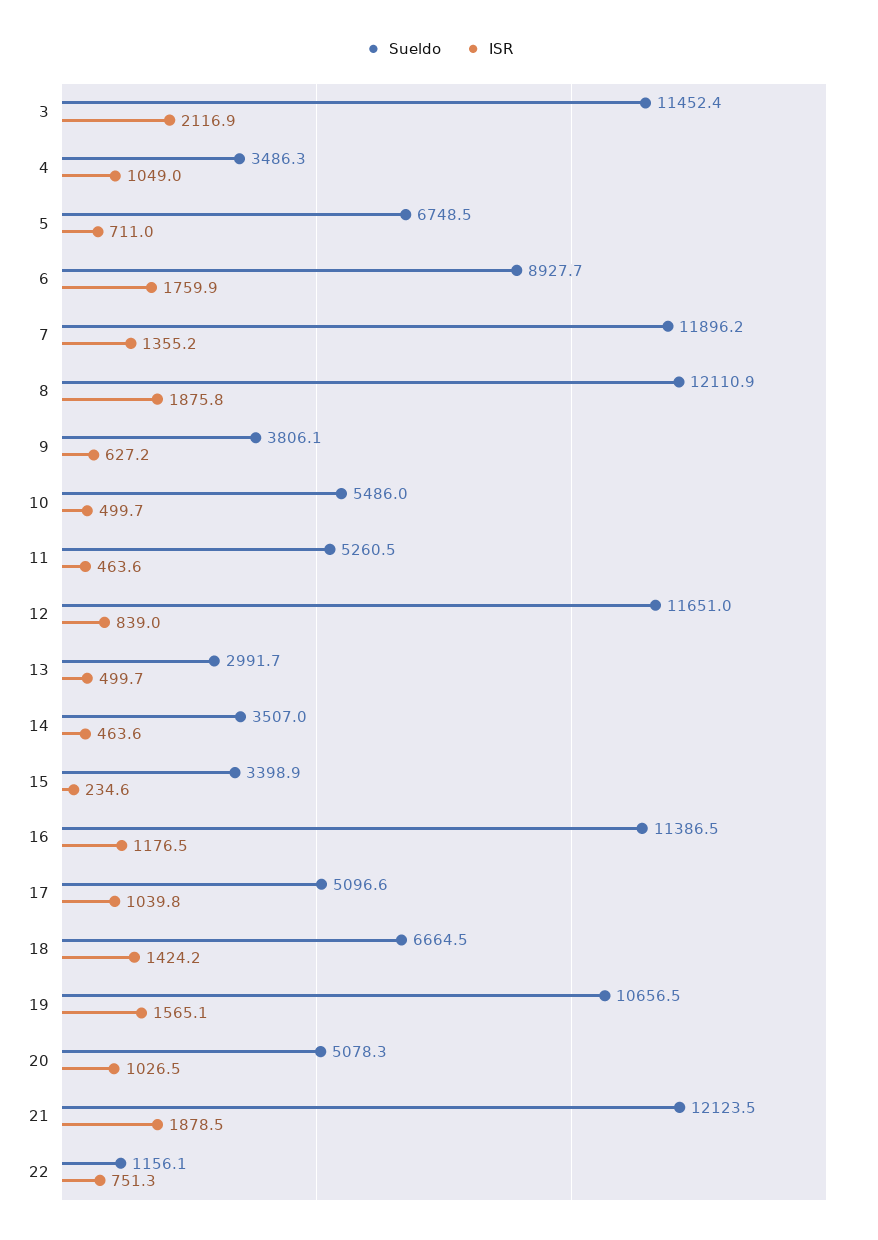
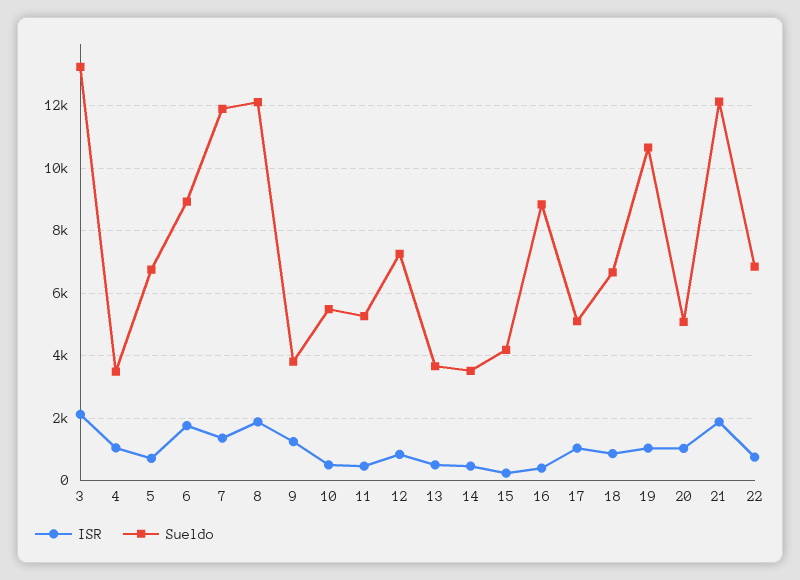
Sueldo, 3: 11452.4 -> 13200
ISR, 9: 627.2 -> 1200
Sueldo, 12: 11651 -> 7200
Sueldo, 13: 2991.7 -> 3600
Sueldo, 15: 3398.9 -> 4200
Sueldo, 16: 11386.5 -> 8800
ISR, 16: 1176.5 -> 400
ISR, 18: 1424.2 -> 800
ISR, 19: 1565.1 -> 1000
Sueldo, 22: 1156.1 -> 6800

